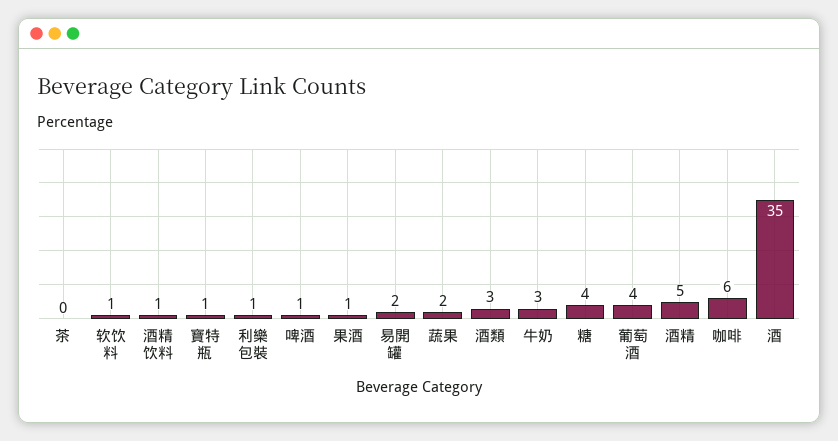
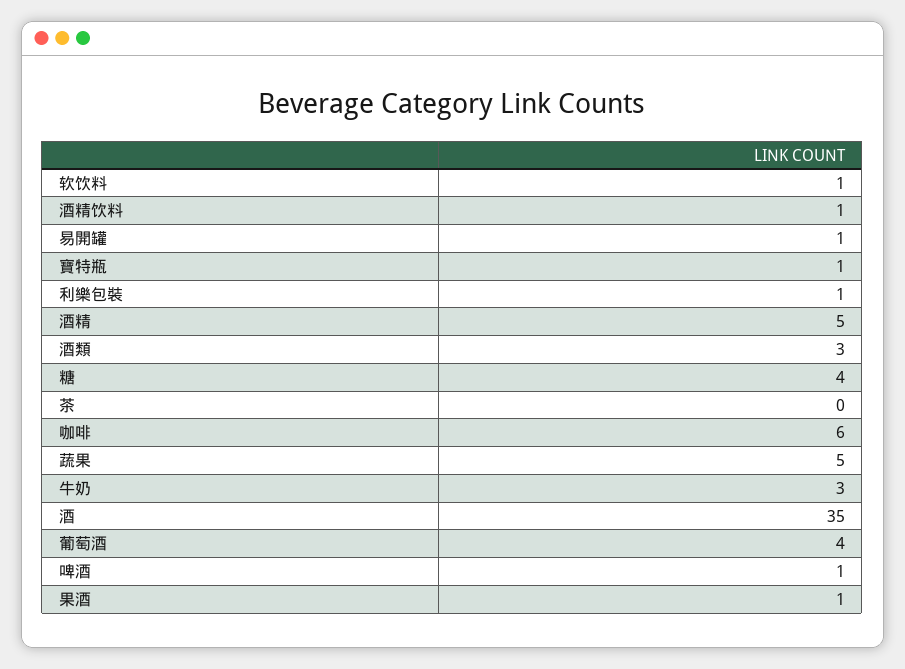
易開罐: 2 -> 1
蔬果: 2 -> 5

